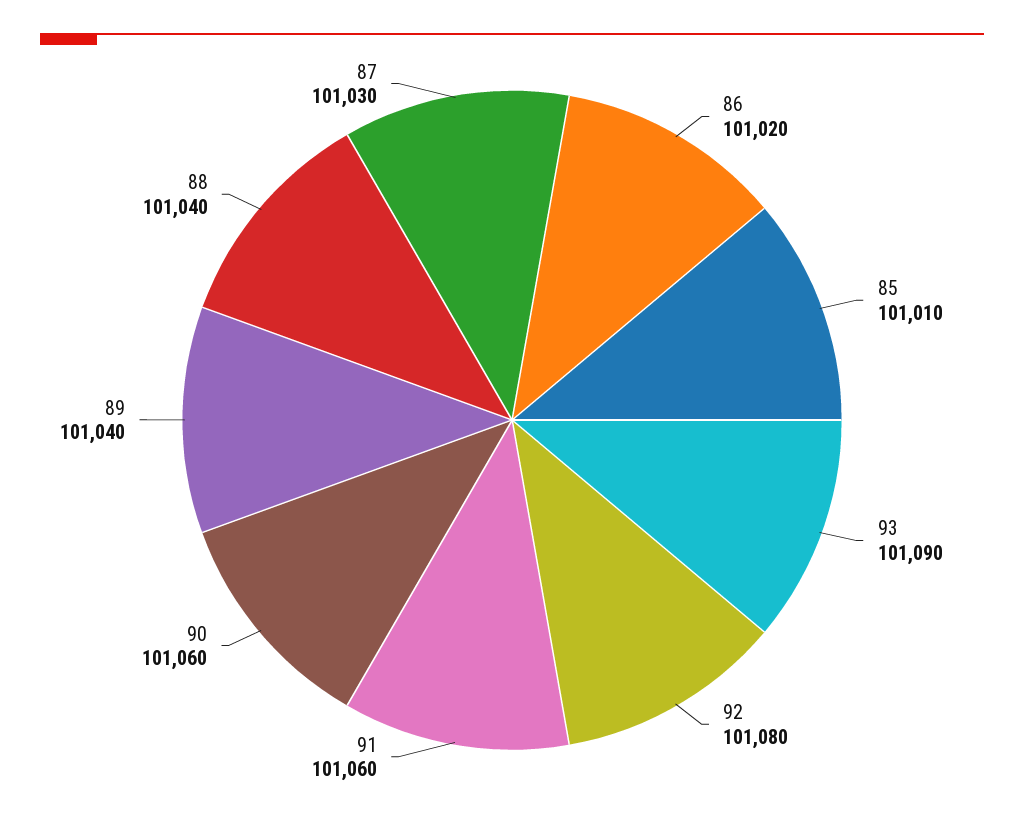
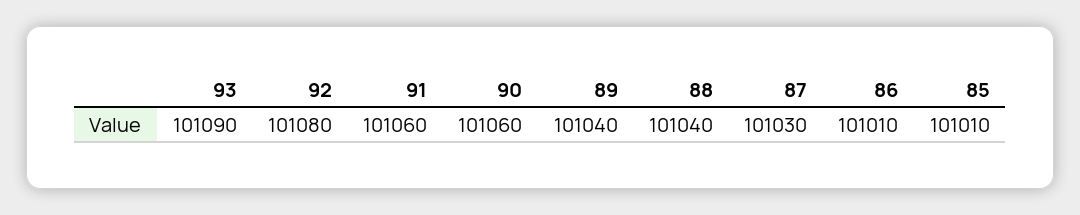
86: 101020 -> 101010

